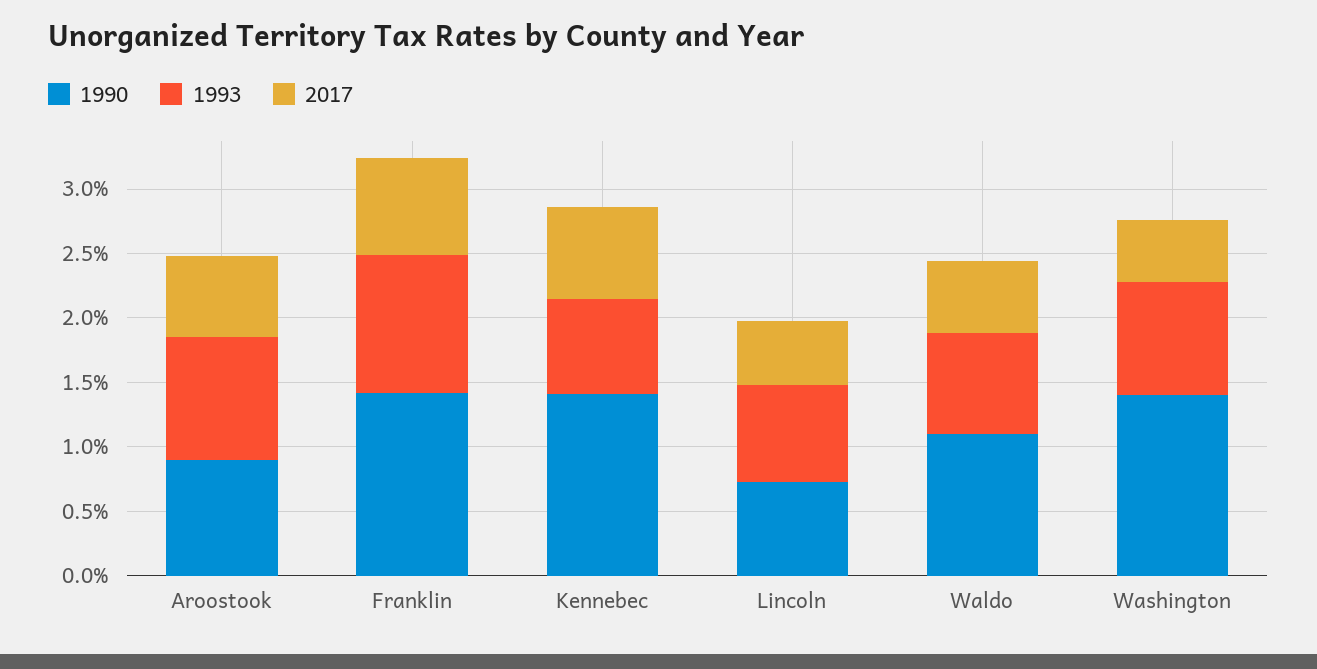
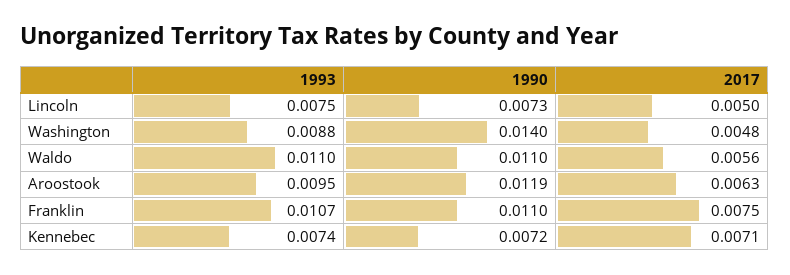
1990, Aroostook: 0.009 -> 0.0119
1990, Franklin: 0.014 -> 0.011
1990, Kennebec: 0.014 -> 0.0072
1993, Waldo: 0.008 -> 0.011

